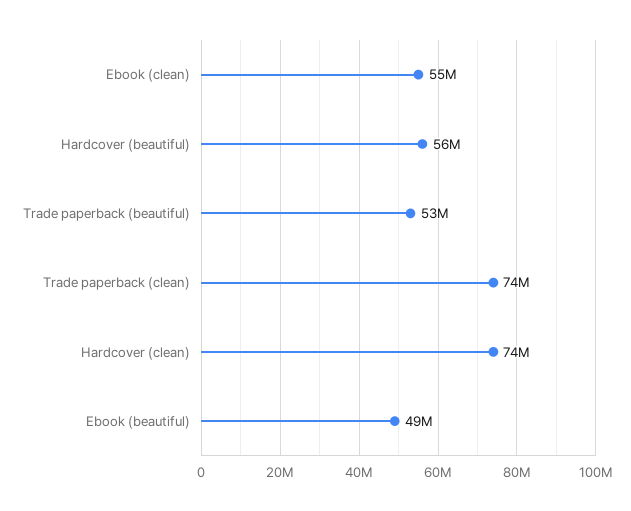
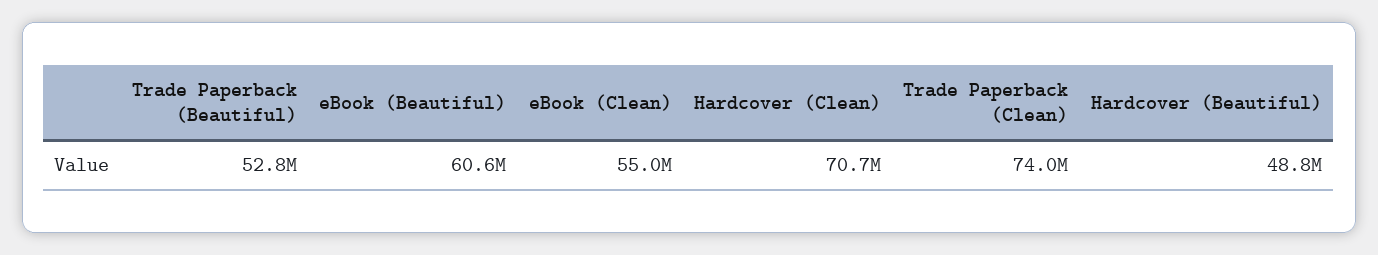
Hardcover (beautiful): 56000000 -> 48800000
Hardcover (clean): 74000000 -> 70700000
Ebook (beautiful): 49000000 -> 60600000

